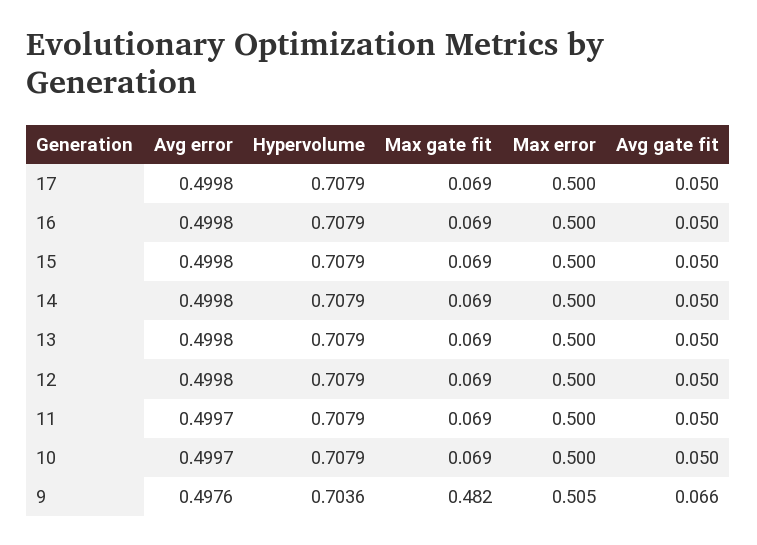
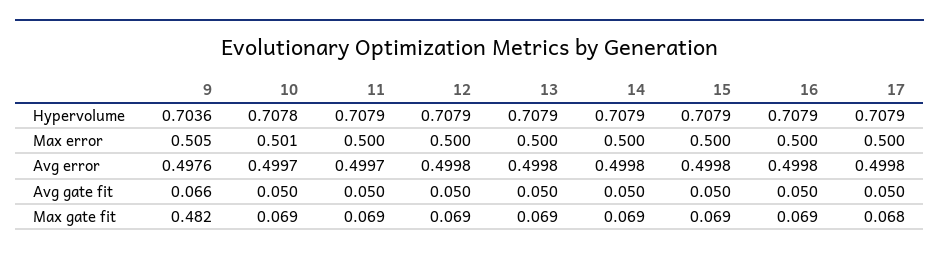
Max gate fit, 17: 0.069 -> 0.068
Hypervolume, 10: 0.7079 -> 0.7078
Max error, 10: 0.5 -> 0.501

